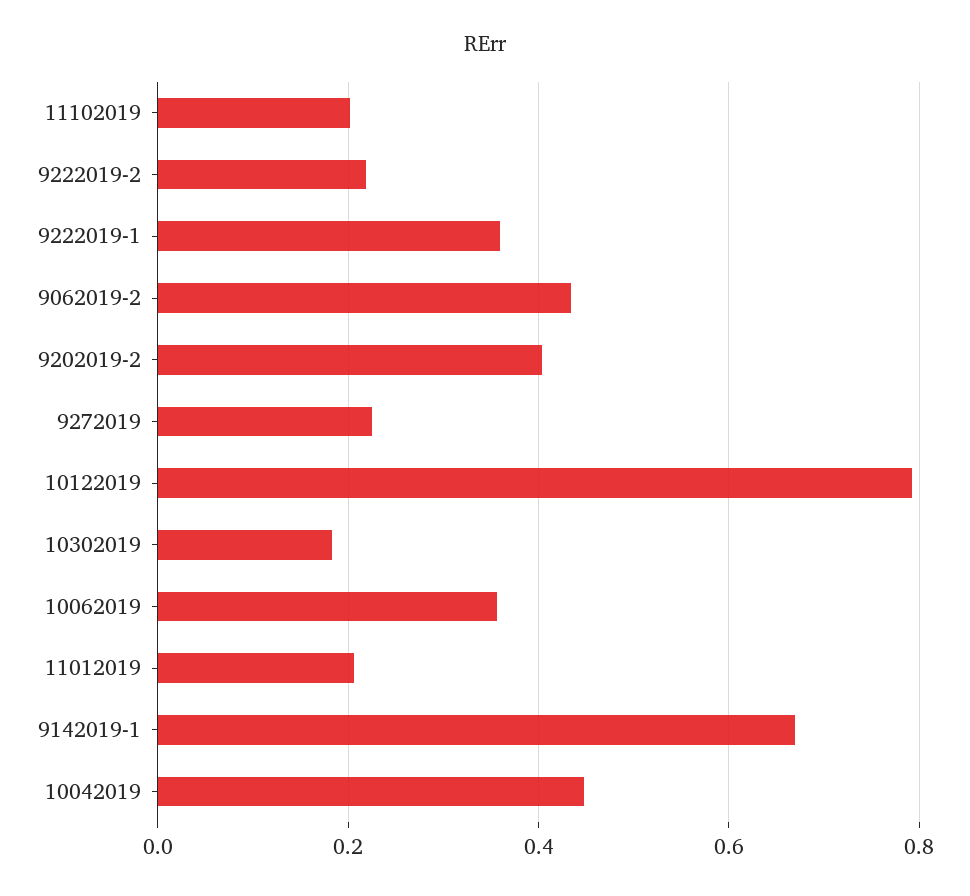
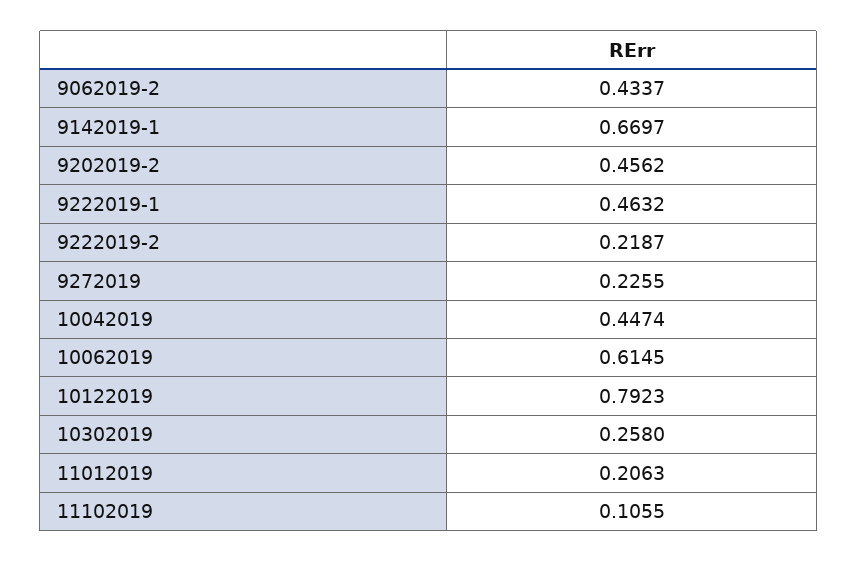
11102019: 0.2 -> 0.1055
9222019-1: 0.36 -> 0.4632
9202019-2: 0.4 -> 0.4562
10302019: 0.18 -> 0.258
10062019: 0.36 -> 0.6145

